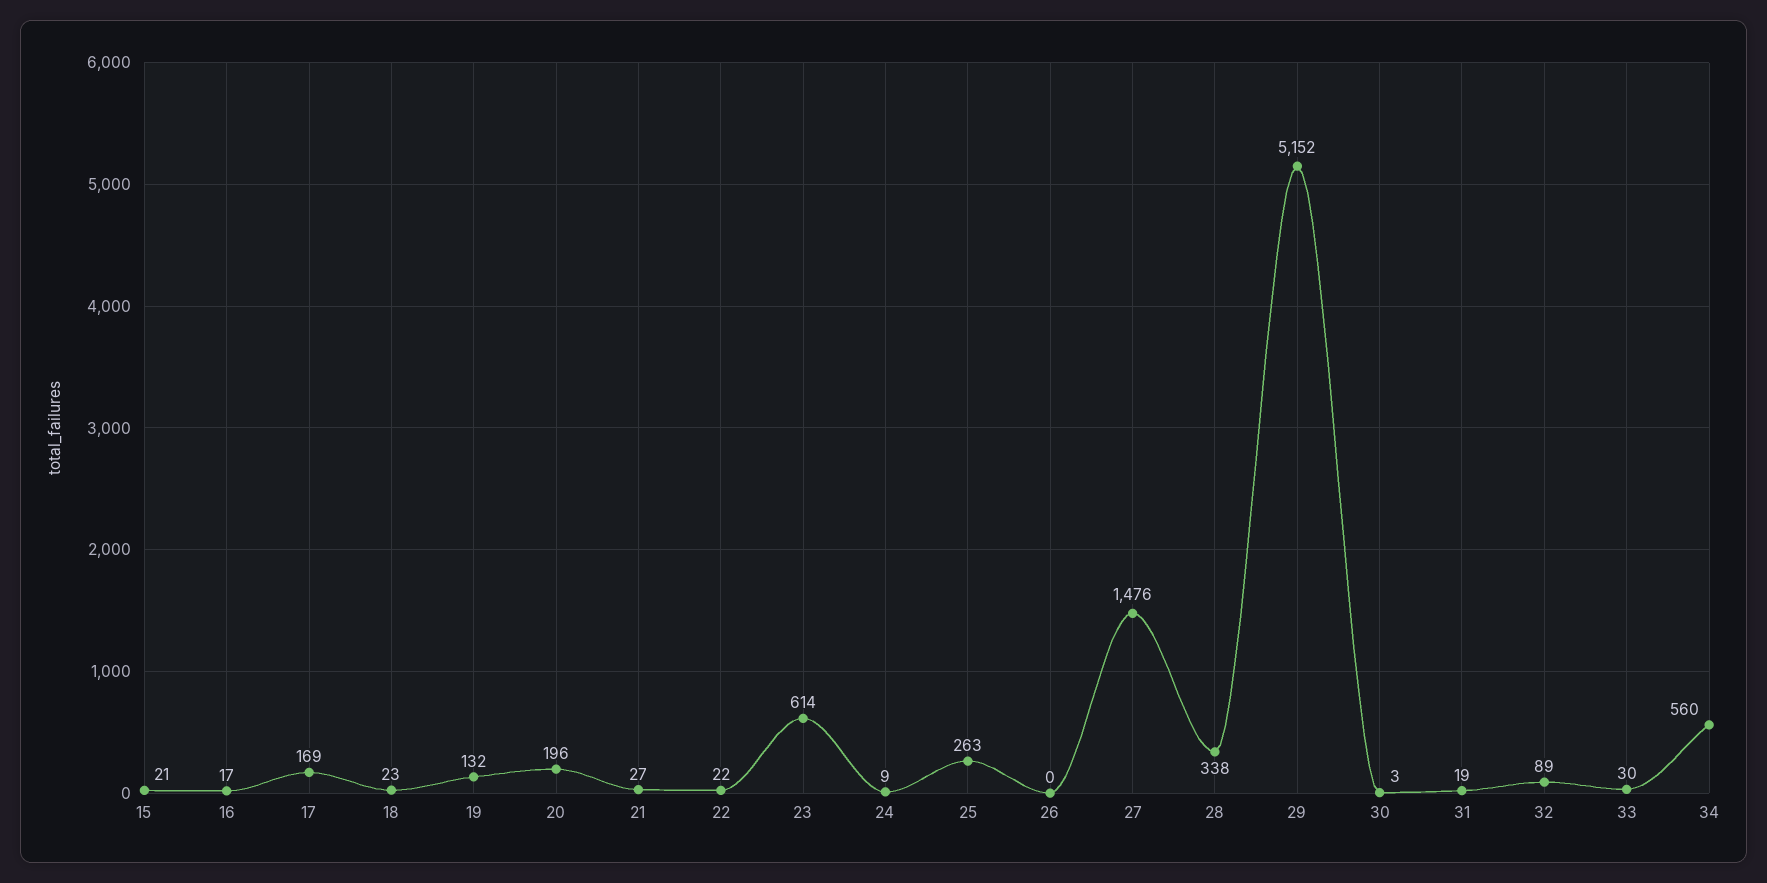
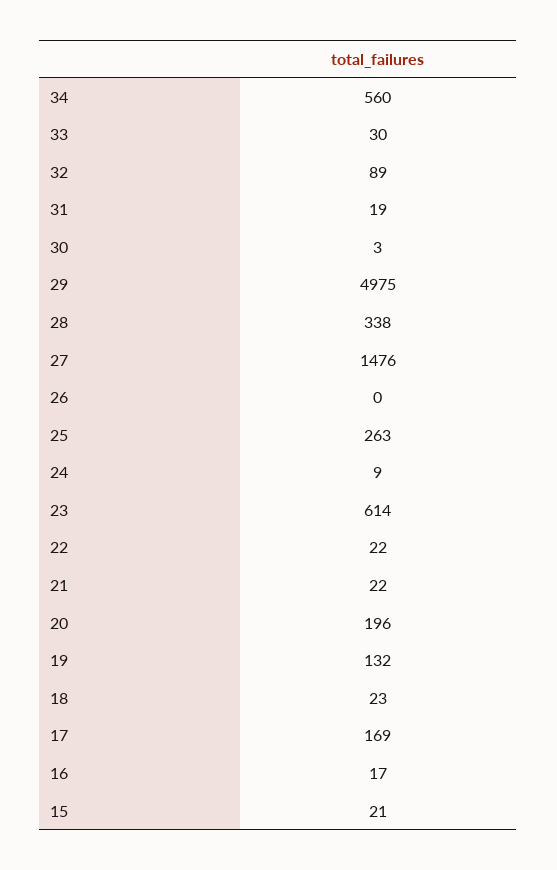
21: 27 -> 22
29: 5152 -> 4975

